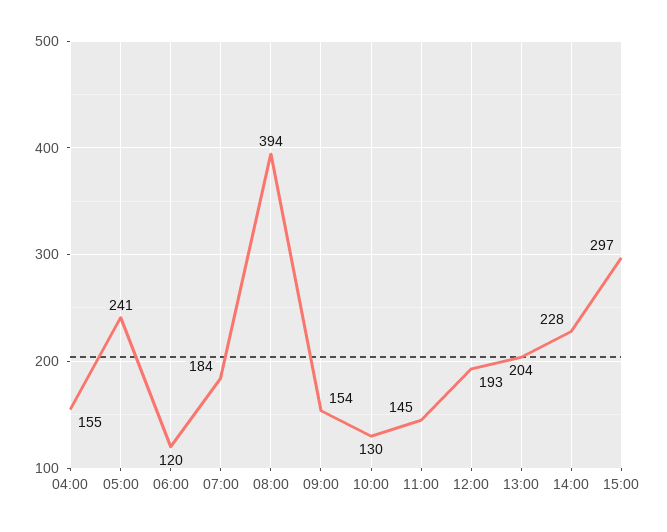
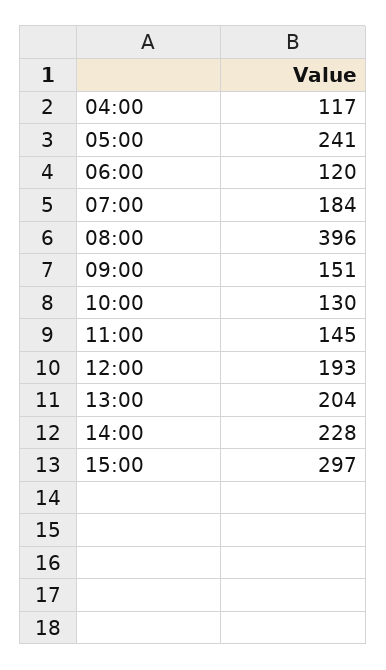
04:00: 155 -> 117
08:00: 394 -> 396
09:00: 154 -> 151

